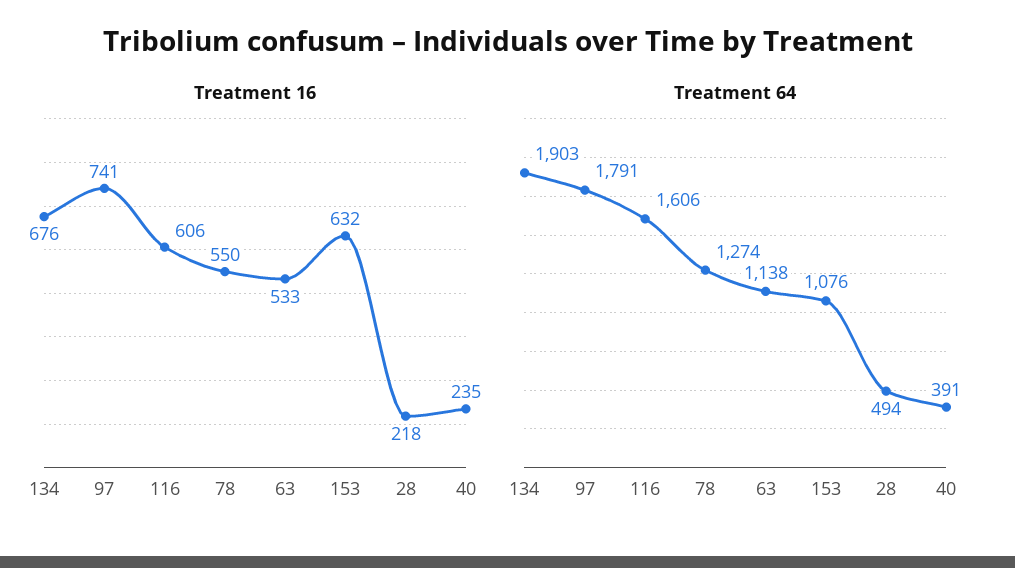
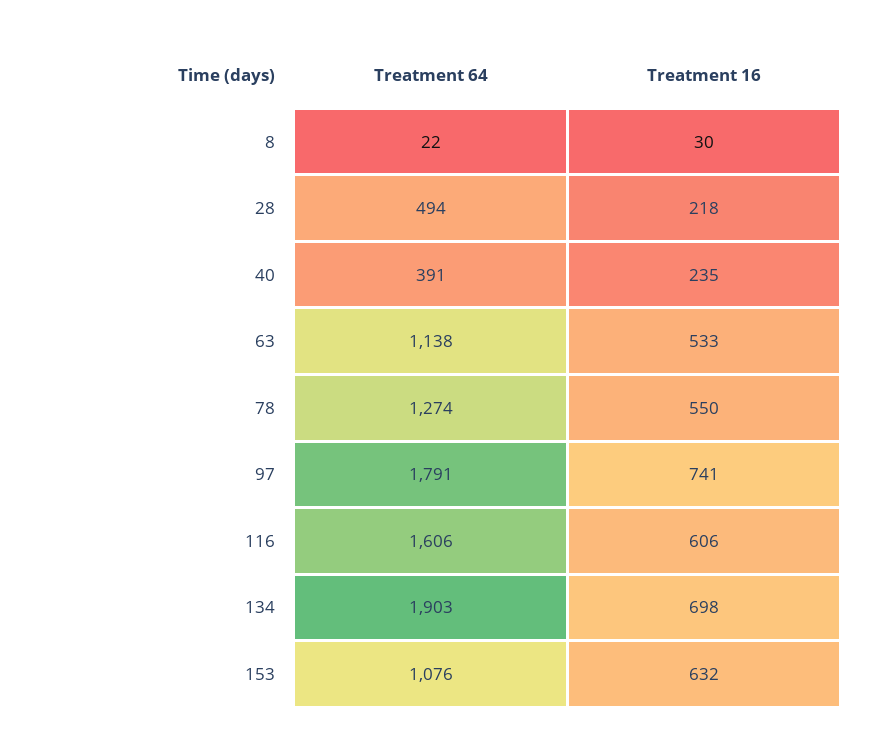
Treatment 16, 134: 676 -> 698
Treatment 64, 8: none -> 22
Treatment 16, 8: none -> 30

